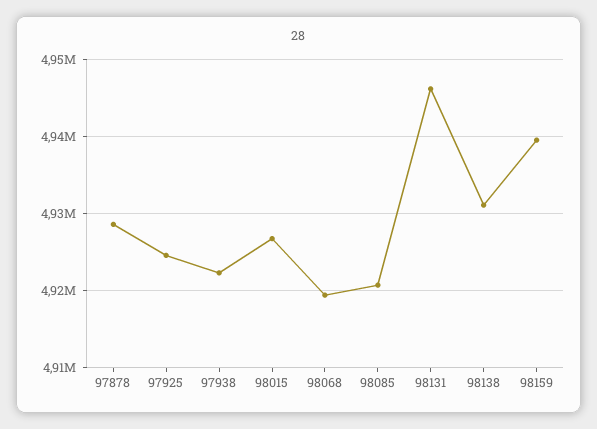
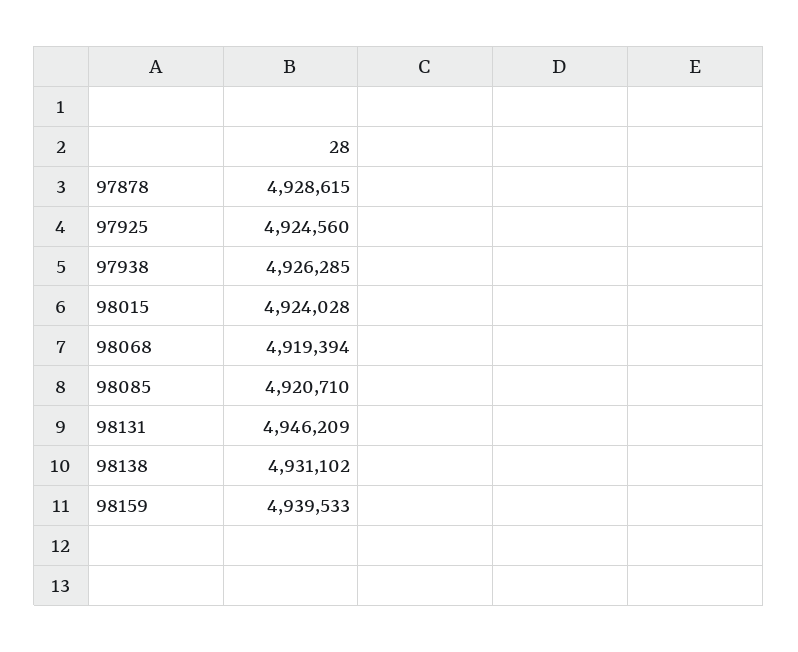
97938: 4922000 -> 4926285
98015: 4927000 -> 4924028

